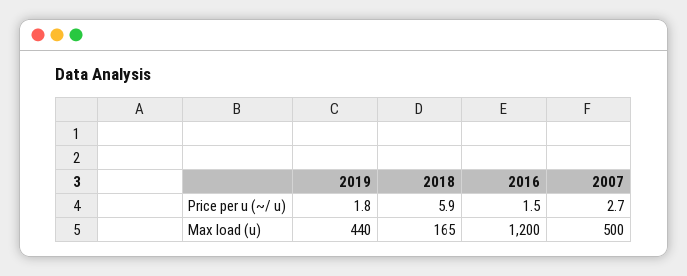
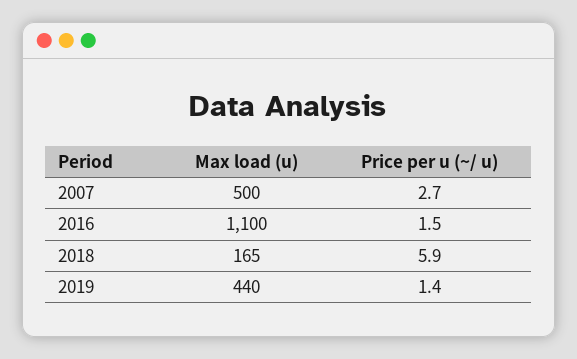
2019, Price per u (~/ u): 1.8 -> 1.4
2016, Max load (u): 1200 -> 1100

